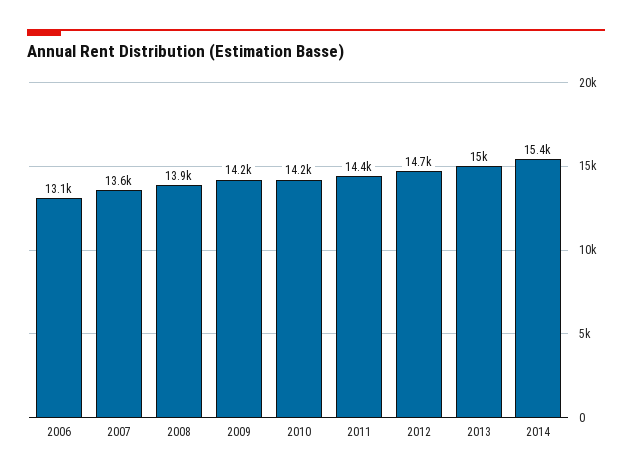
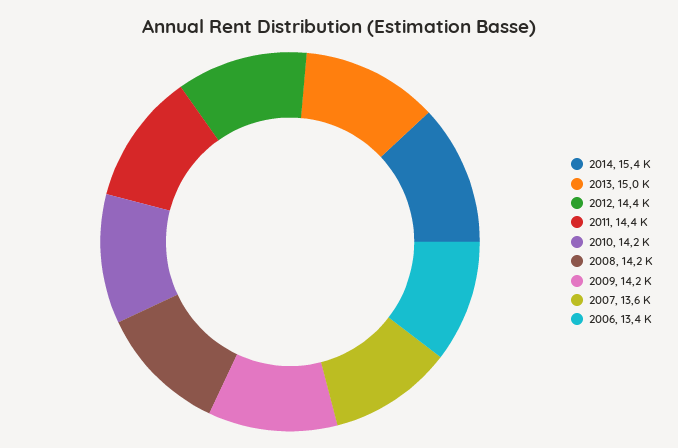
2006: 13100 -> 13400
2008: 13900 -> 14200
2012: 14700 -> 14400

